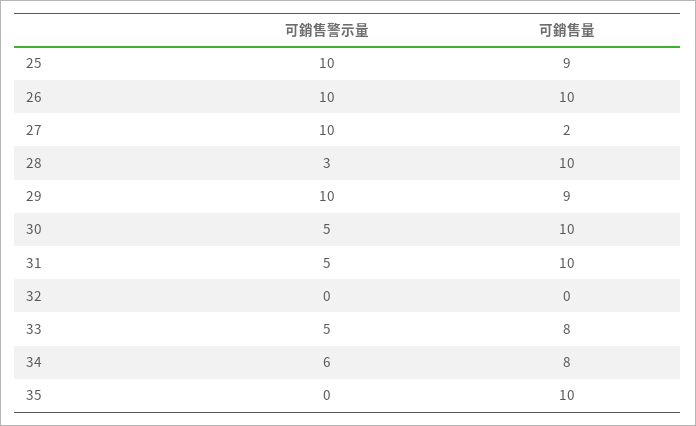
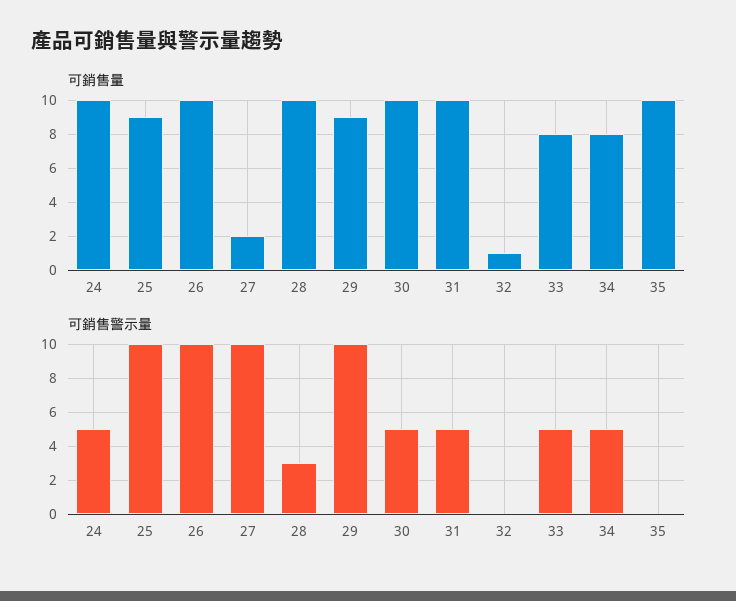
可銷售量, 32: 0 -> 1
可銷售警示量, 34: 6 -> 5
可銷售量, 24: none -> 10
可銷售警示量, 24: none -> 5

